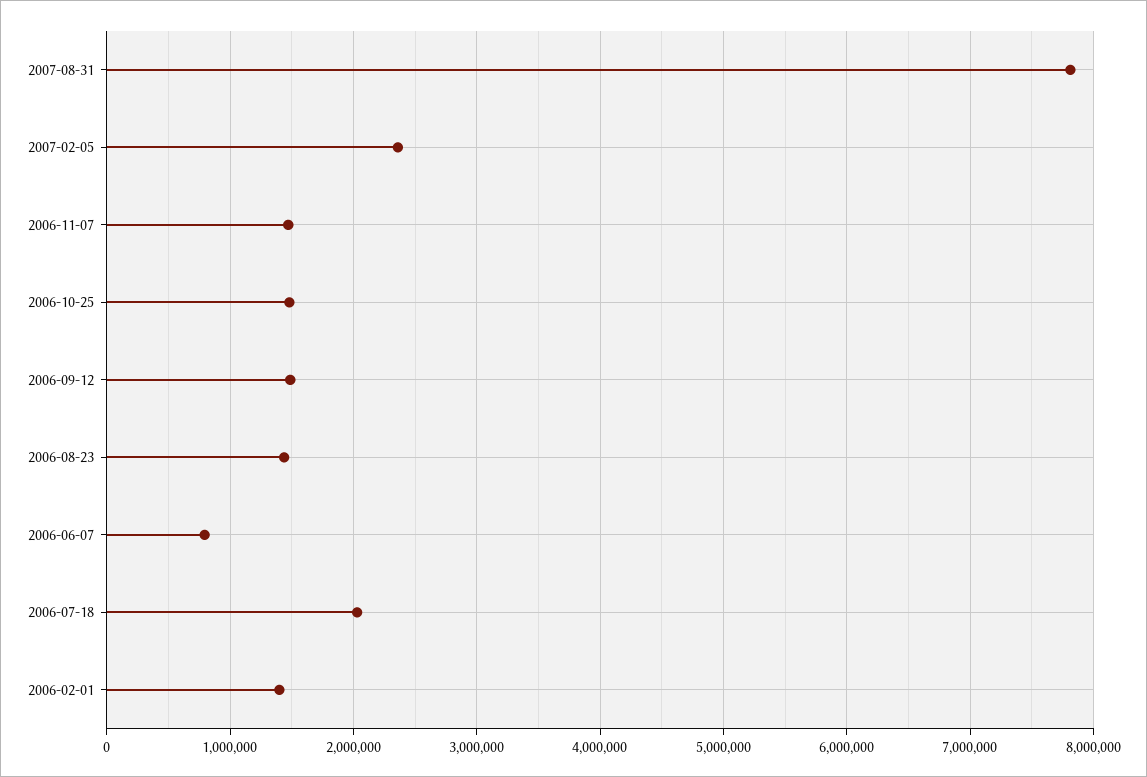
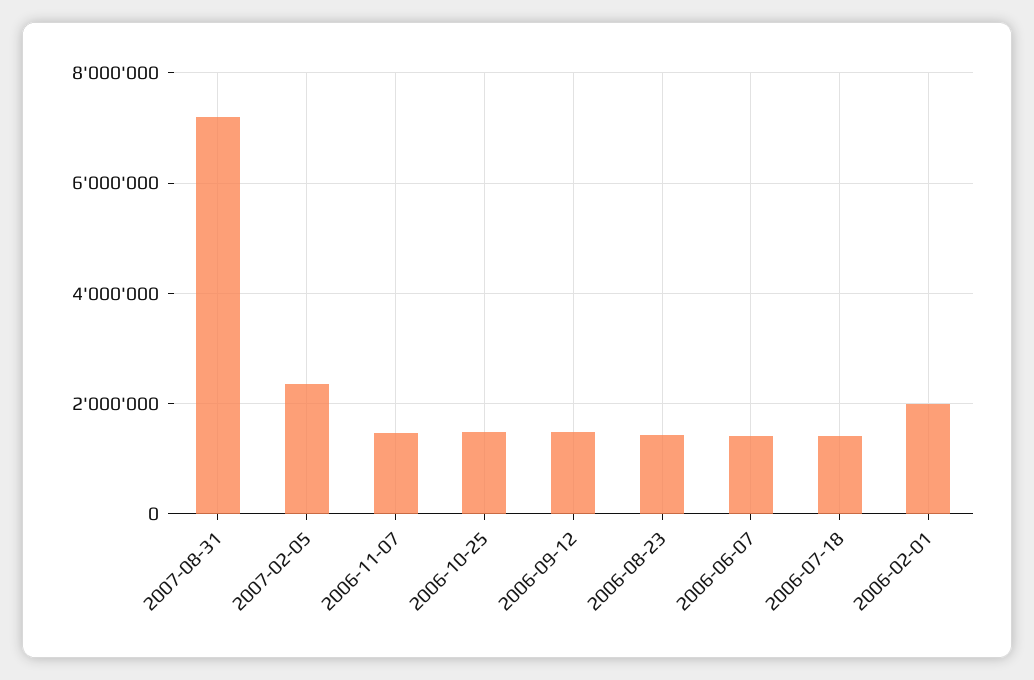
2007-08-31: 7800000 -> 7200000
2006-06-07: 800000 -> 1400000
2006-07-18: 2000000 -> 1400000
2006-02-01: 1400000 -> 2000000

